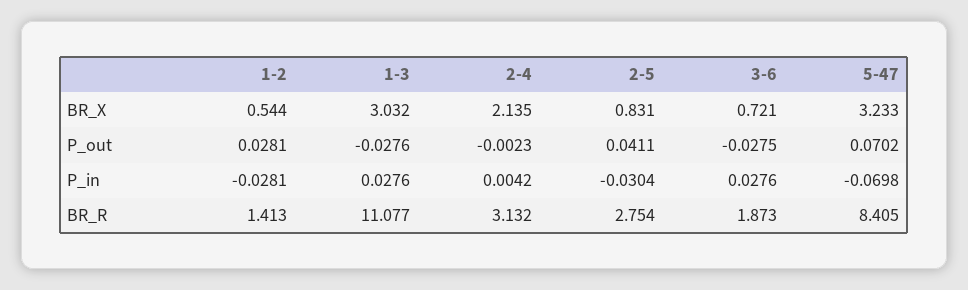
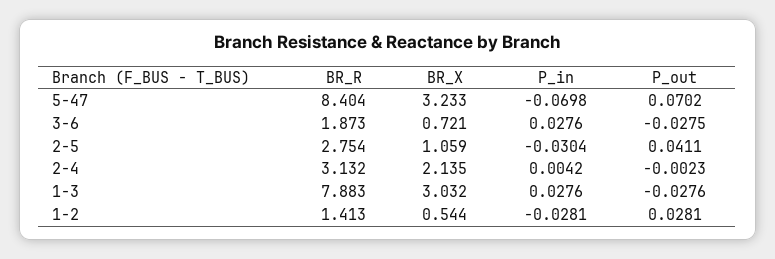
2-5, BR_X: 0.831 -> 1.059
1-3, BR_R: 11.077 -> 7.883
5-47, BR_R: 8.405 -> 8.404

